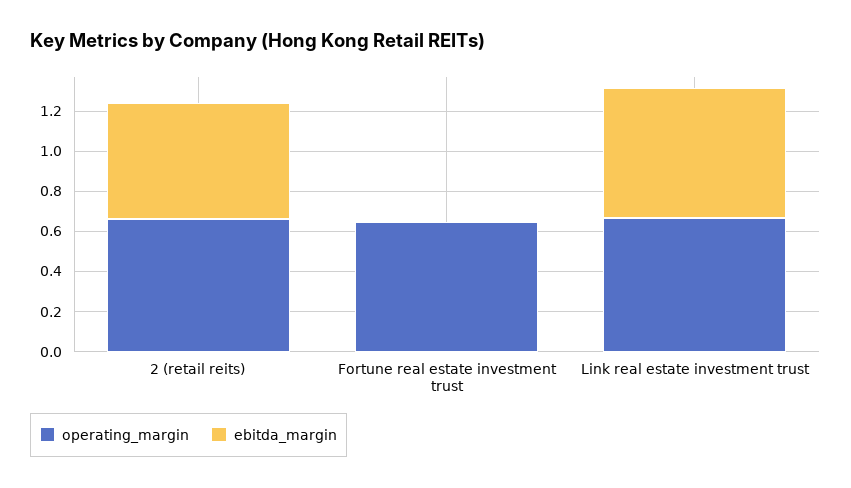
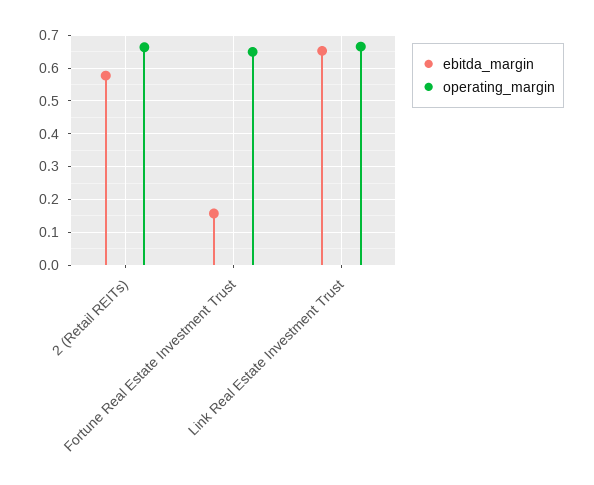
ebitda_margin, Fortune real estate investment trust: 0 -> 0.16

